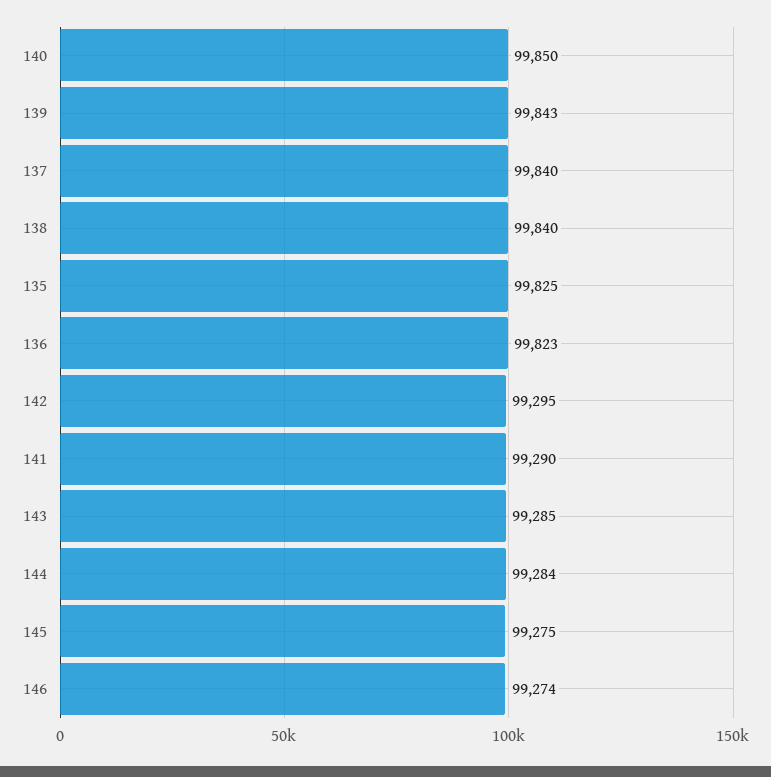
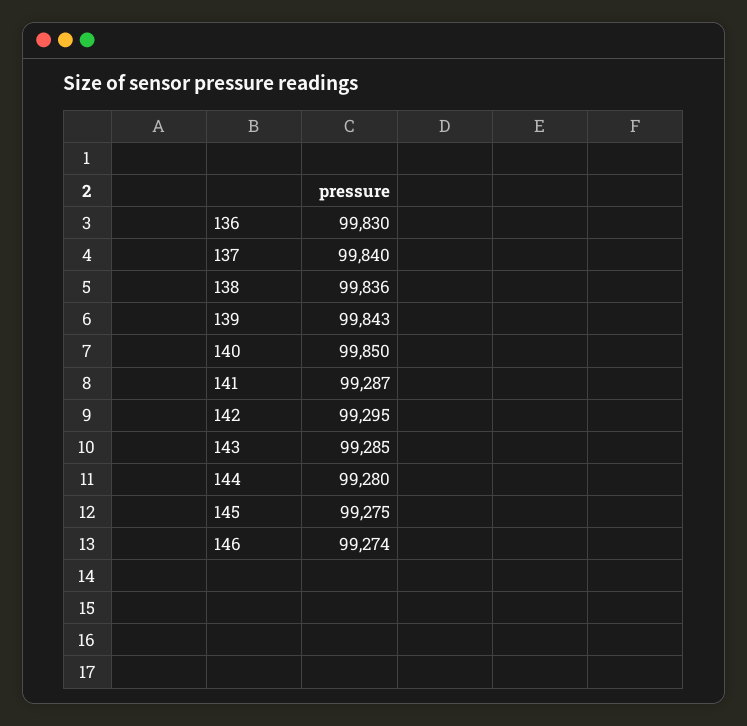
138: 99840 -> 99836
135: 99825 -> none
136: 99823 -> 99830
141: 99290 -> 99287
144: 99284 -> 99280

